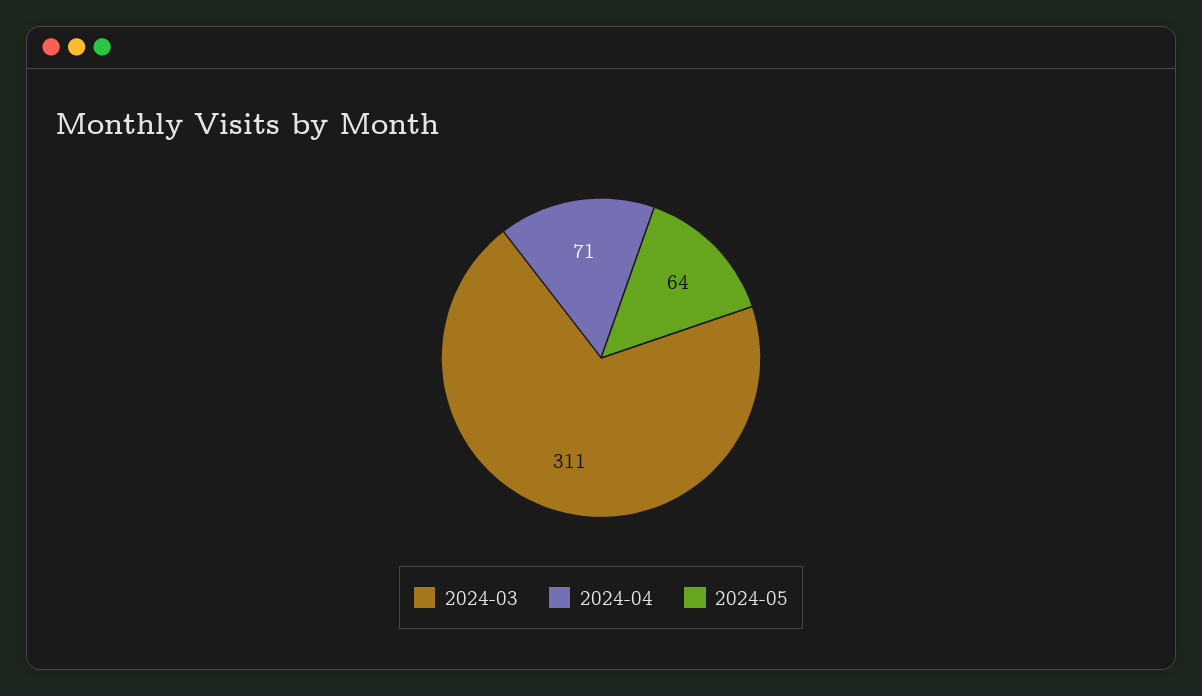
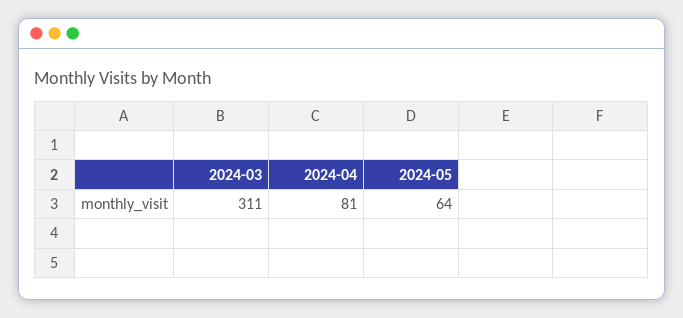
2024-04: 71 -> 81

